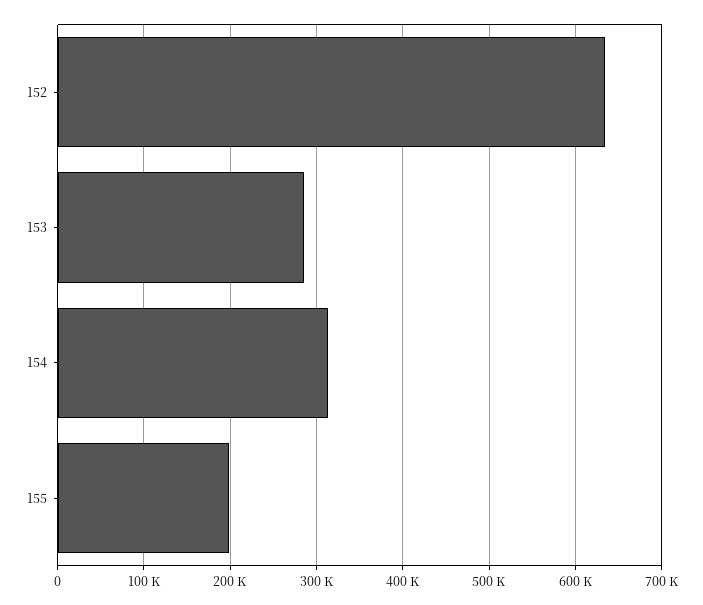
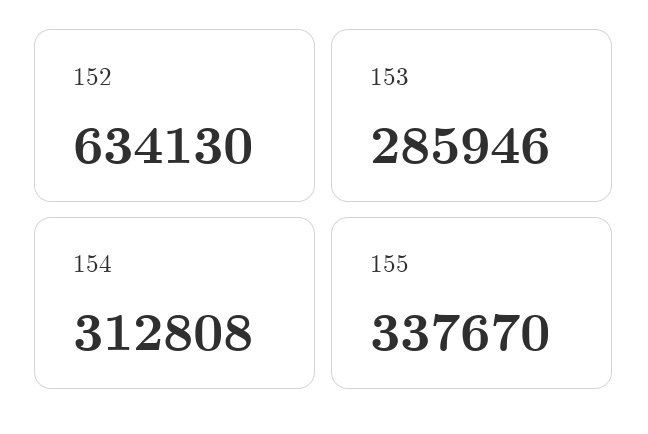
155: 200000 -> 337670

